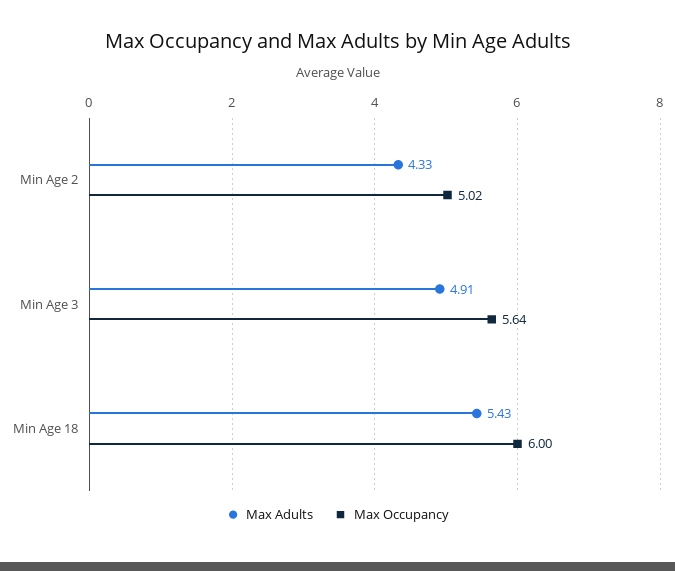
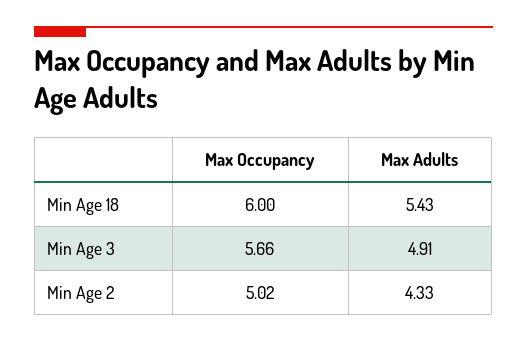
Max Occupancy, Min Age 3: 5.64 -> 5.66

